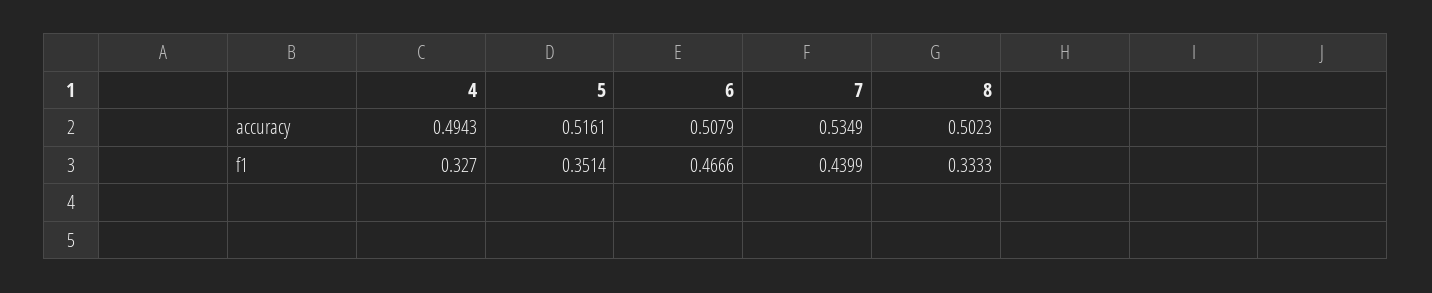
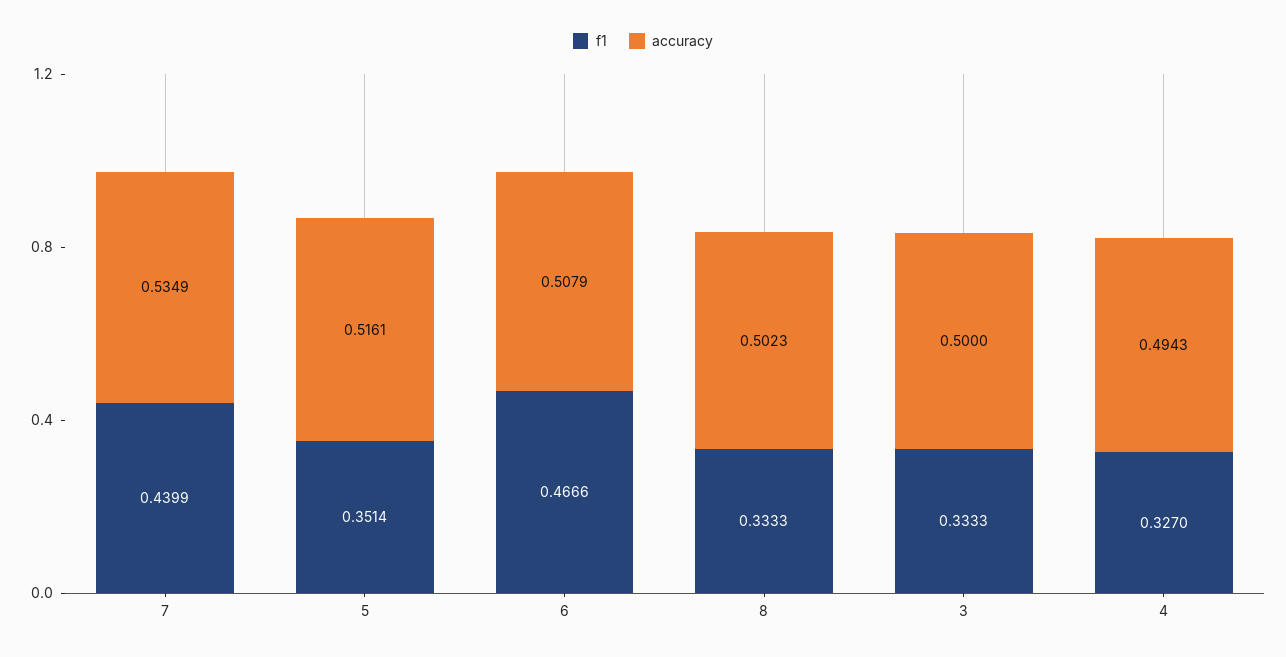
f1, 3: none -> 0.3333
accuracy, 3: none -> 0.5

